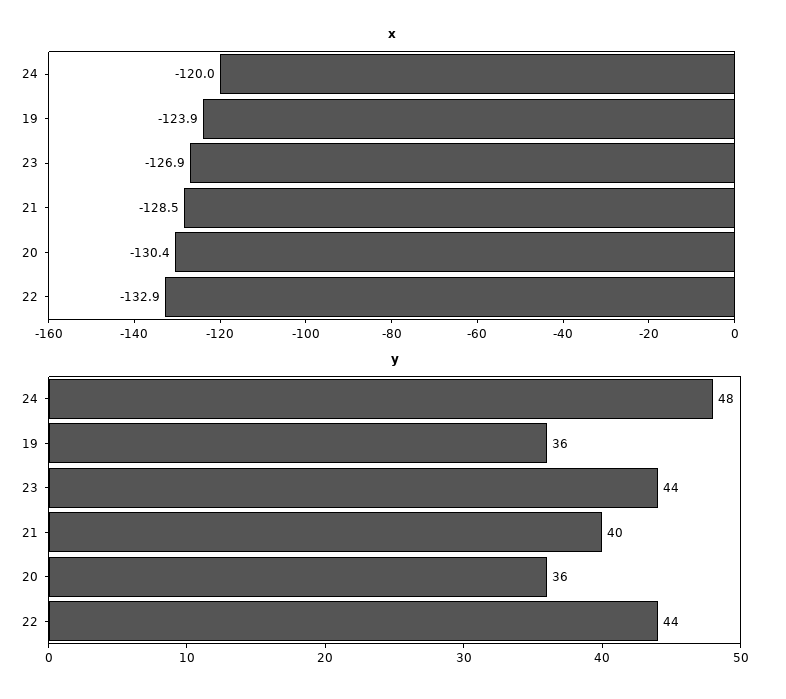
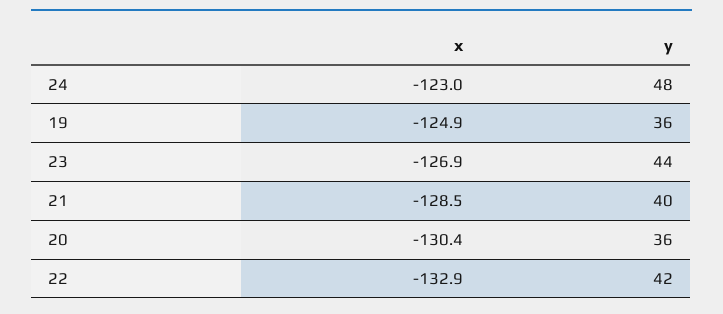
x, 24: -120 -> -123
x, 19: -123.9 -> -124.9
y, 22: 44 -> 42

